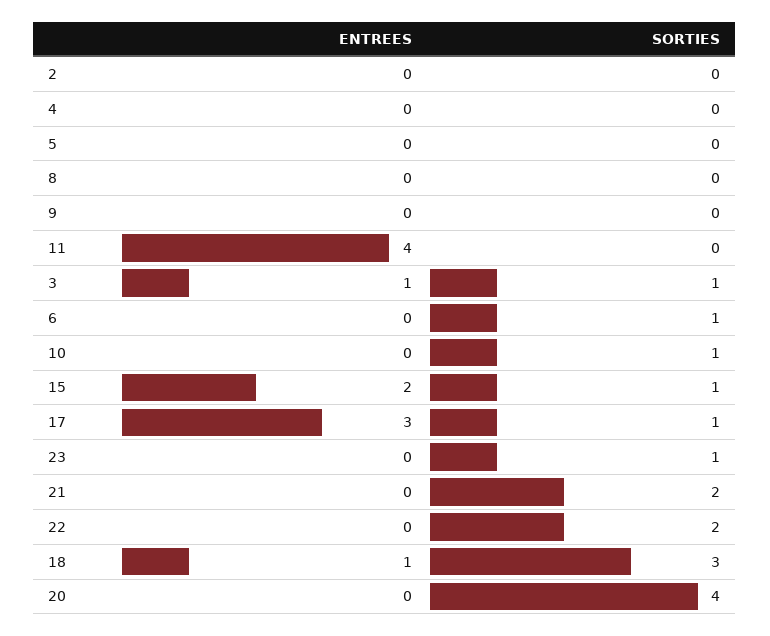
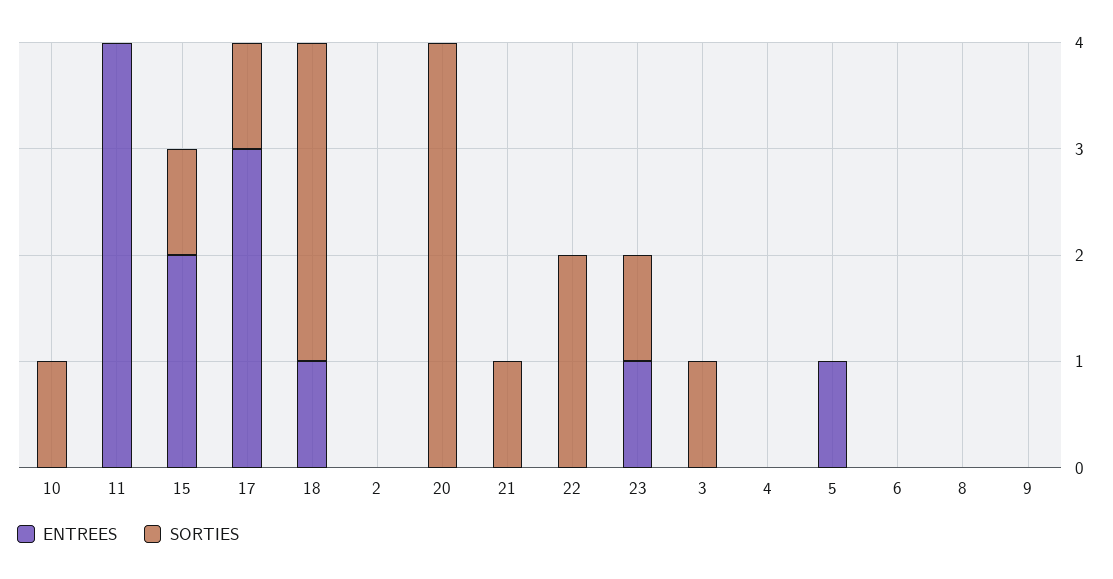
ENTREES, 5: 0 -> 1
ENTREES, 3: 1 -> 0
SORTIES, 6: 1 -> 0
ENTREES, 23: 0 -> 1
SORTIES, 21: 2 -> 1

